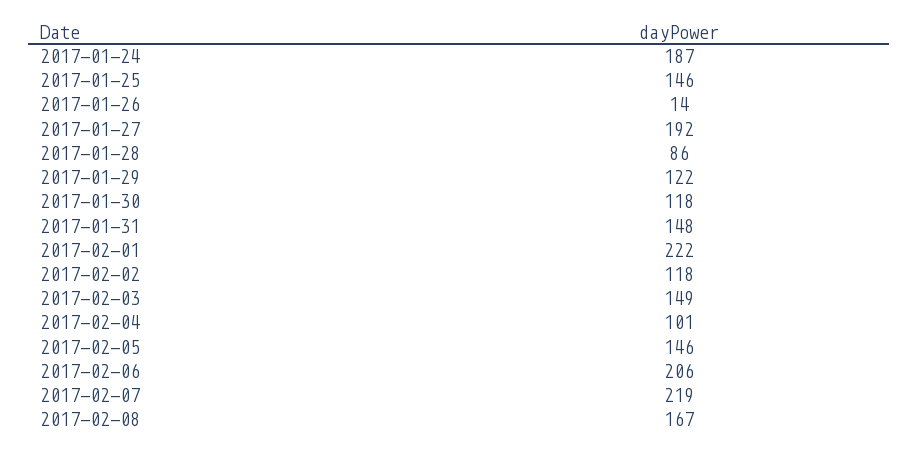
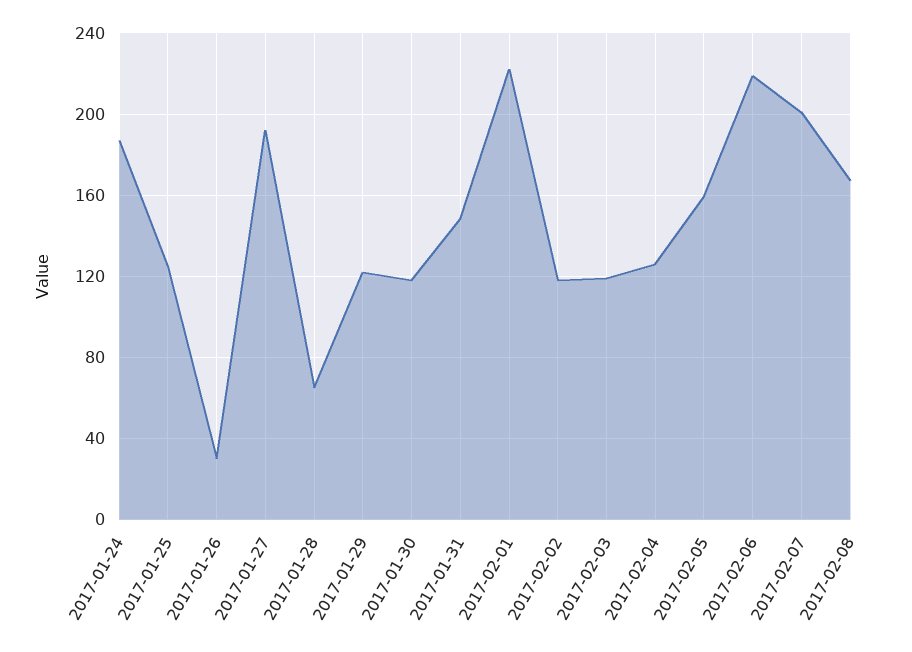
2017-01-25: 146 -> 125
2017-01-26: 14 -> 30
2017-01-28: 86 -> 65
2017-02-03: 149 -> 120
2017-02-04: 101 -> 125
2017-02-05: 146 -> 160
2017-02-06: 206 -> 220
2017-02-07: 219 -> 200

